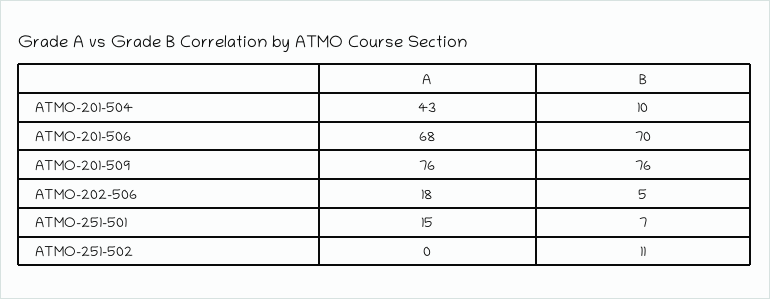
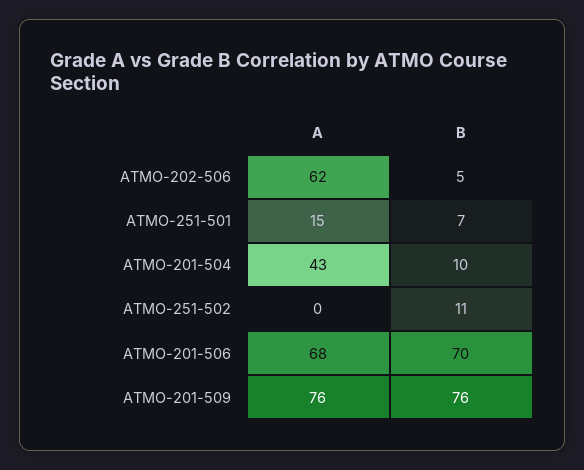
A, ATMO-202-506: 18 -> 62

